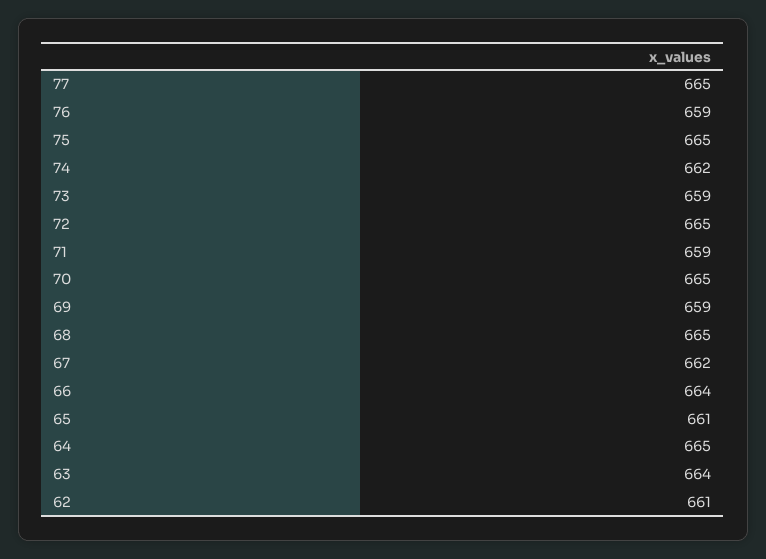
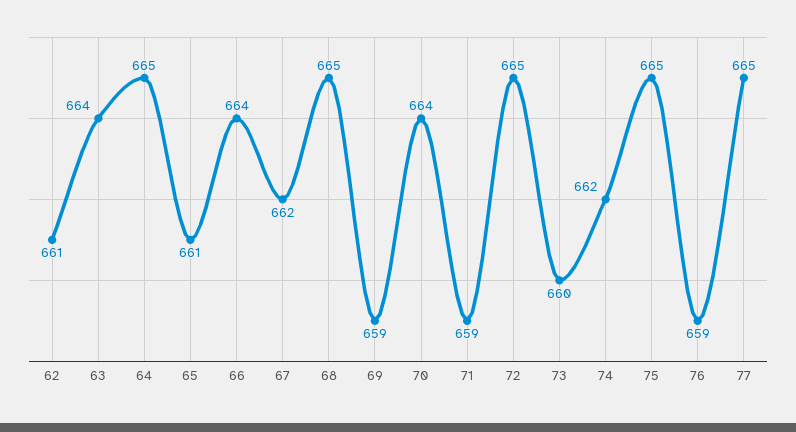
73: 659 -> 660
70: 665 -> 664

